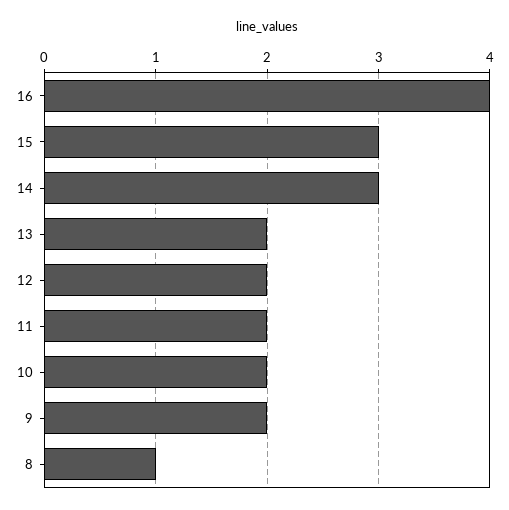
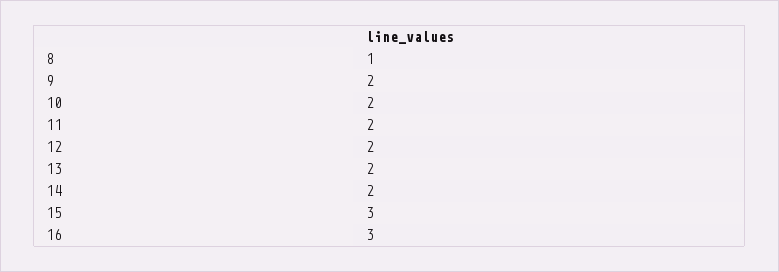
16: 4 -> 3
14: 3 -> 2

